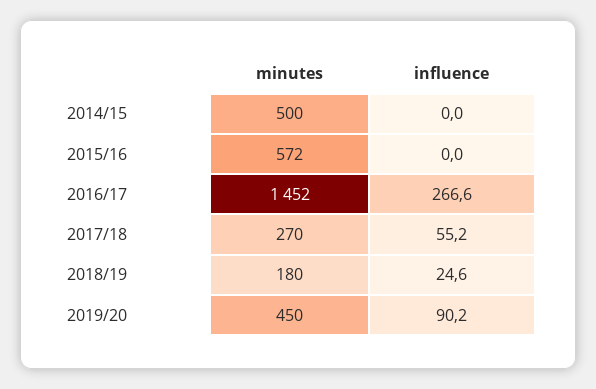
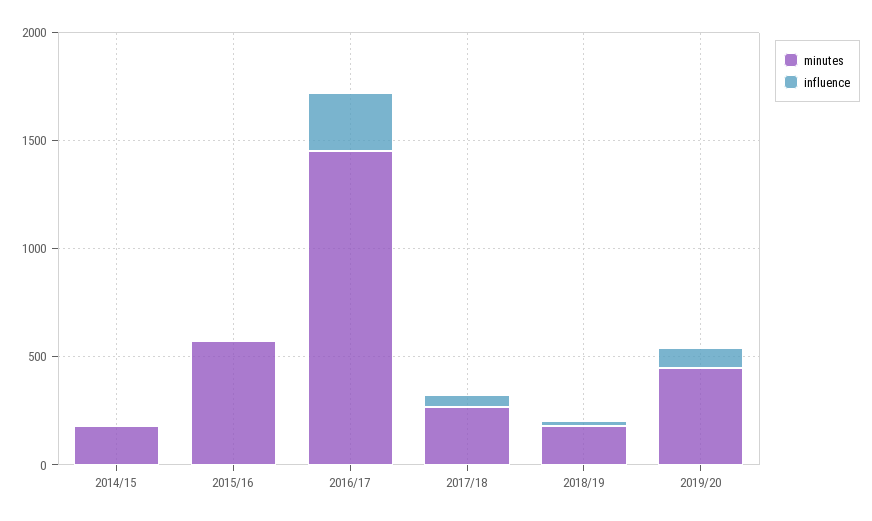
minutes, 2014/15: 500 -> 200

